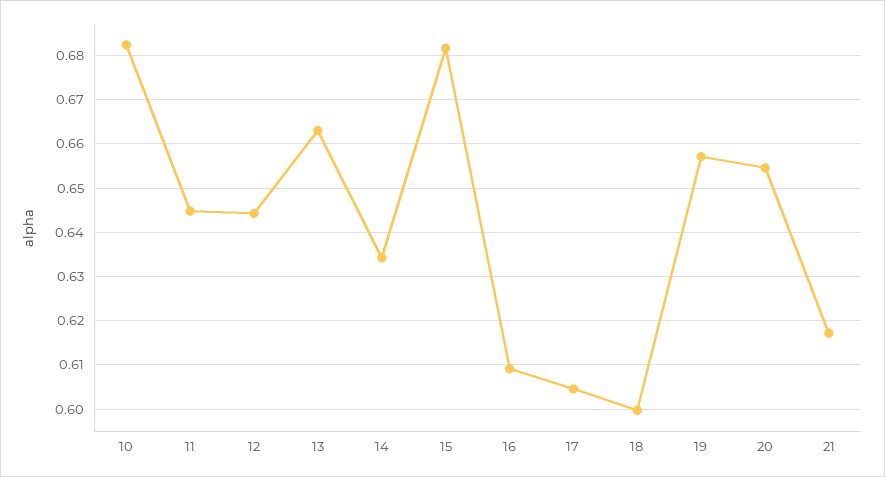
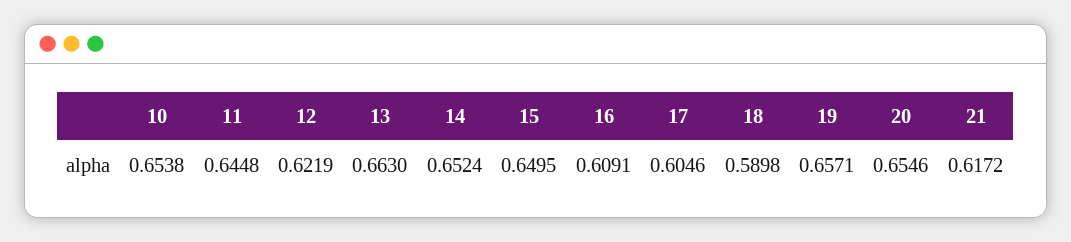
10: 0.682 -> 0.6538
12: 0.644 -> 0.6219
14: 0.634 -> 0.6524
15: 0.682 -> 0.6495
18: 0.6 -> 0.5898

